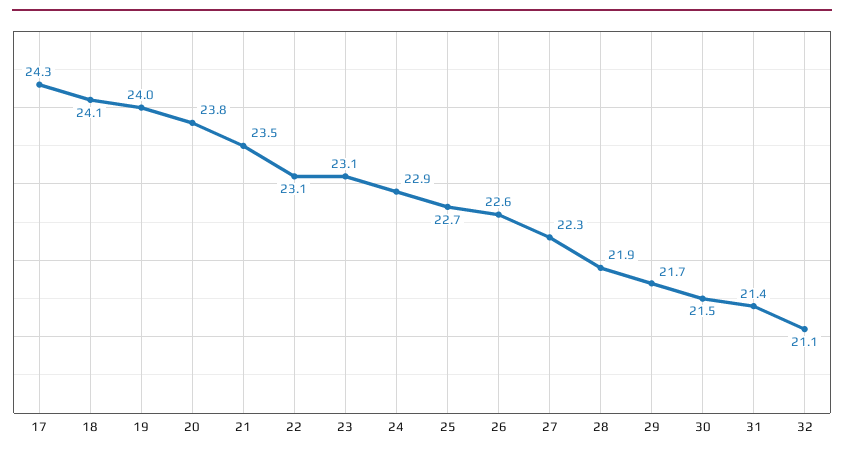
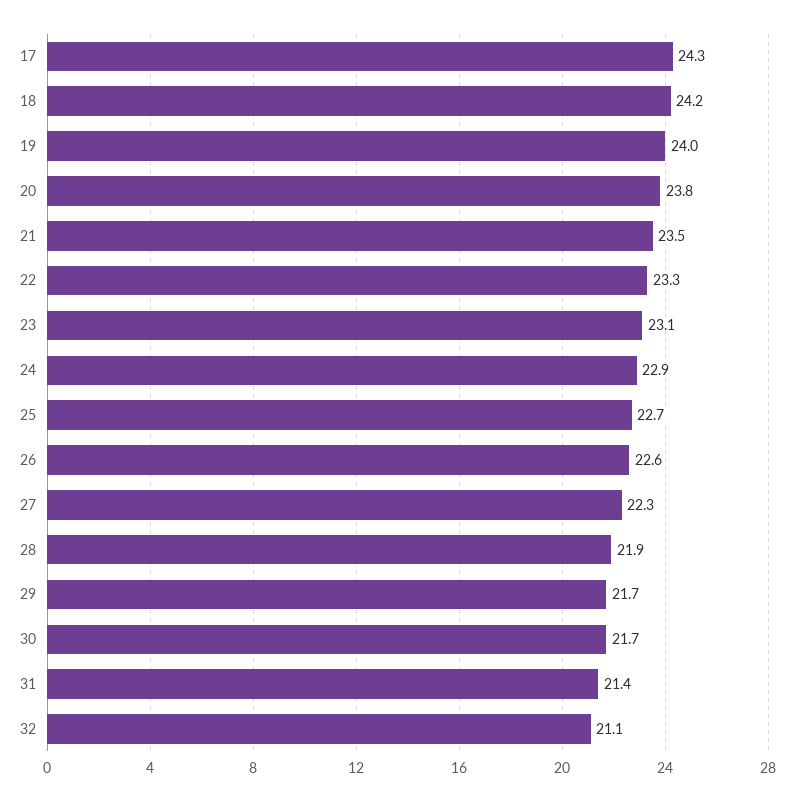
18: 24.1 -> 24.2
22: 23.1 -> 23.3
30: 21.5 -> 21.7

